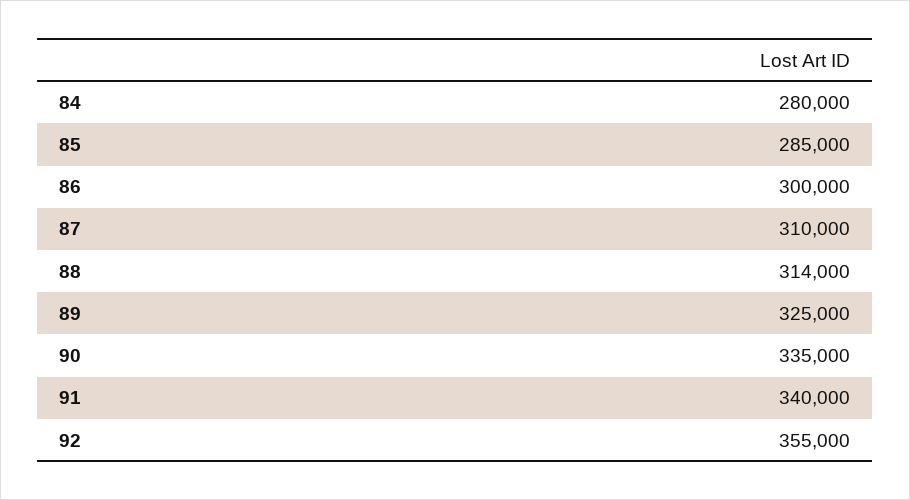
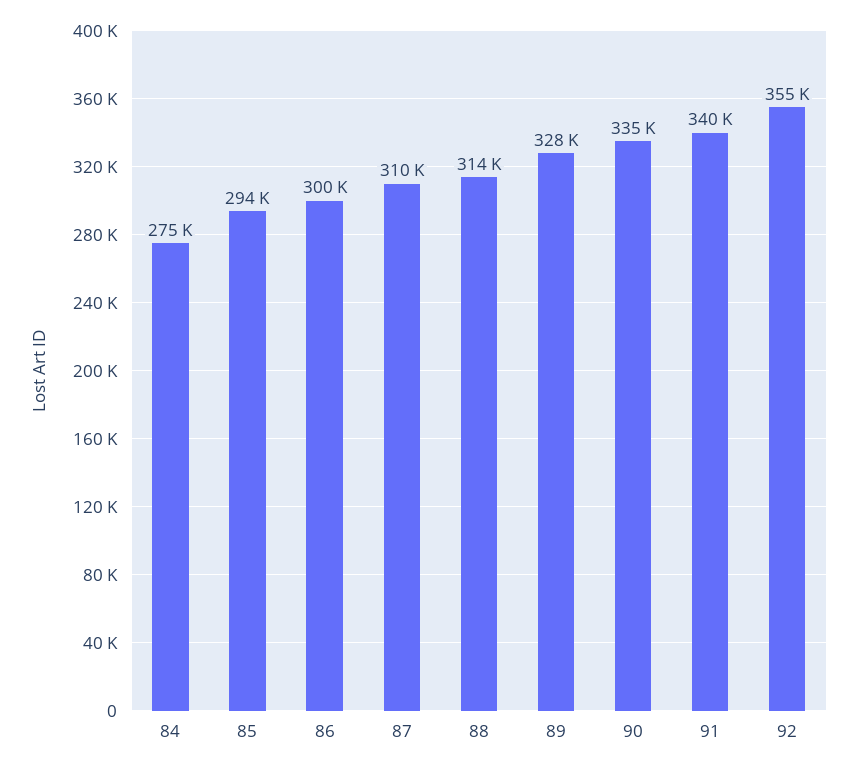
84: 280000 -> 275000
85: 285000 -> 294000
89: 325000 -> 328000

